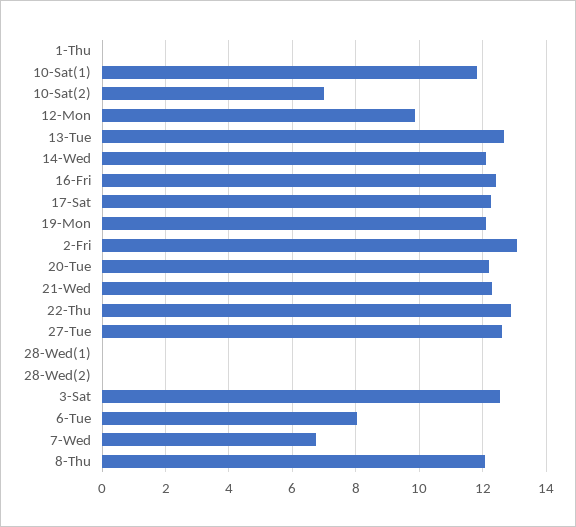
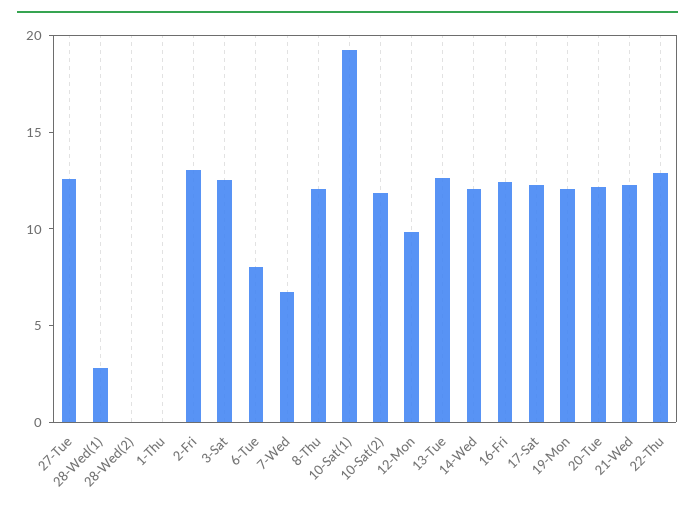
10-Sat(1): 11.8 -> 19
10-Sat(2): 7 -> 12
28-Wed(1): 0 -> 3

